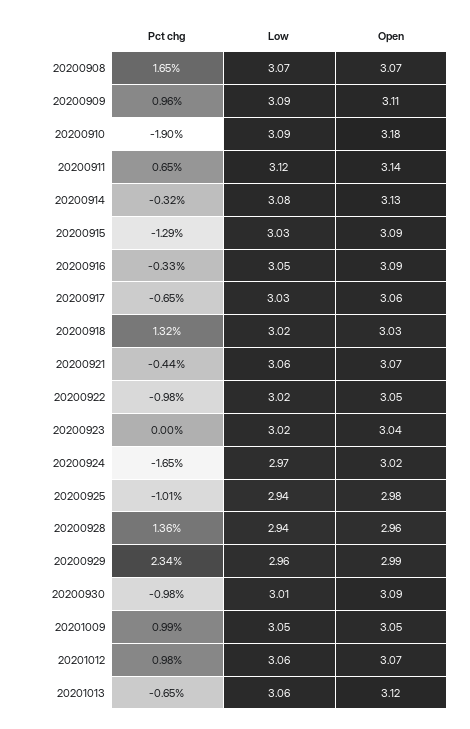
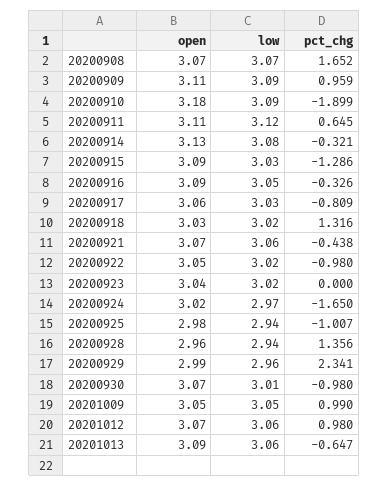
Open, 20200911: 3.14 -> 3.11
Pct chg, 20200917: -0.65 -> -0.809
Open, 20200930: 3.09 -> 3.07
Open, 20201013: 3.12 -> 3.09

